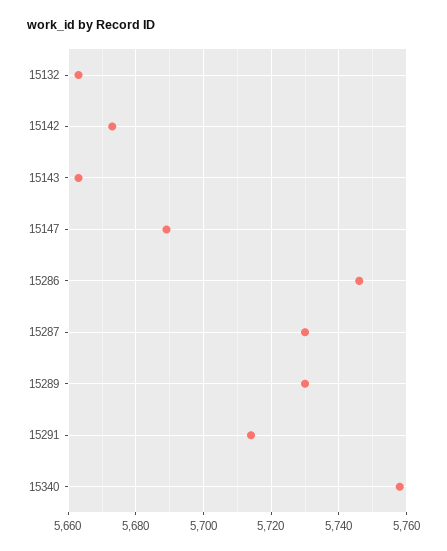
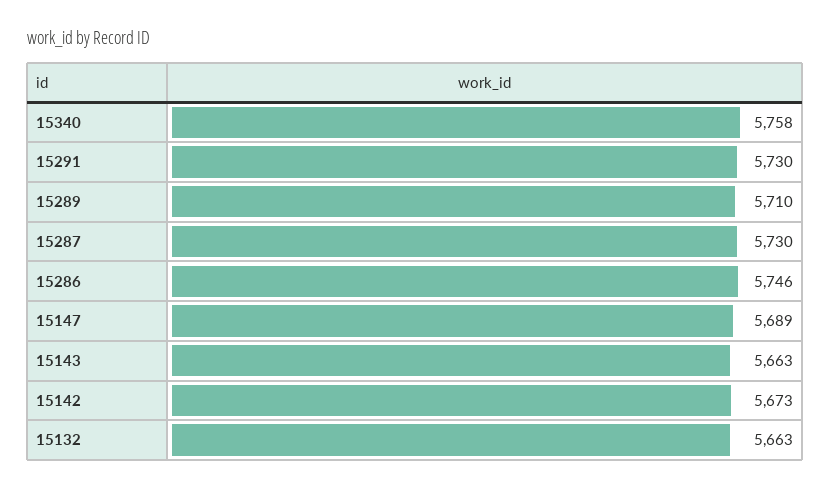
15289: 5730 -> 5710
15291: 5715 -> 5730

